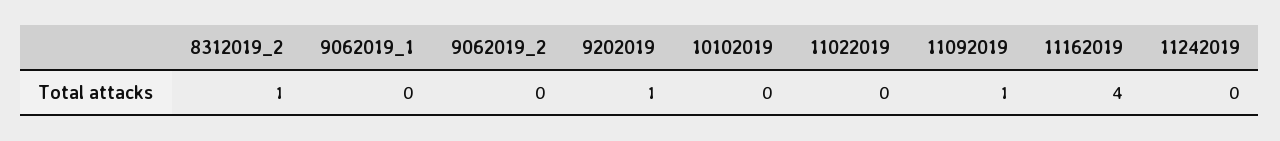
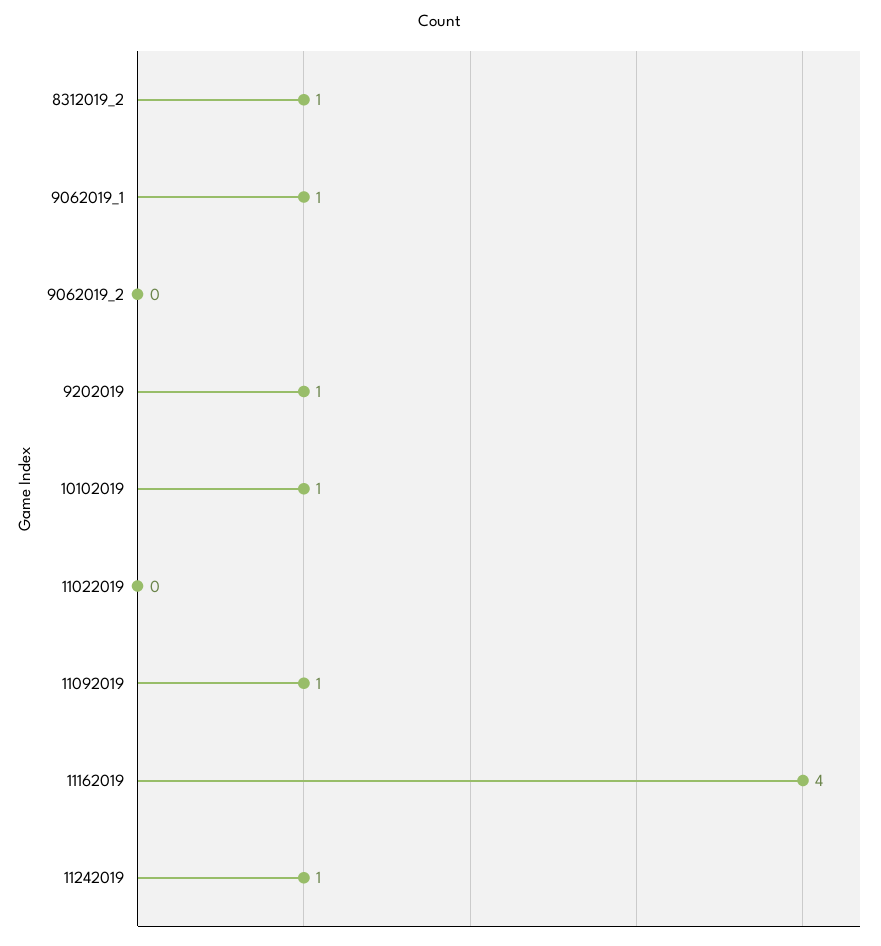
9062019_1: 0 -> 1
10102019: 0 -> 1
11242019: 0 -> 1

